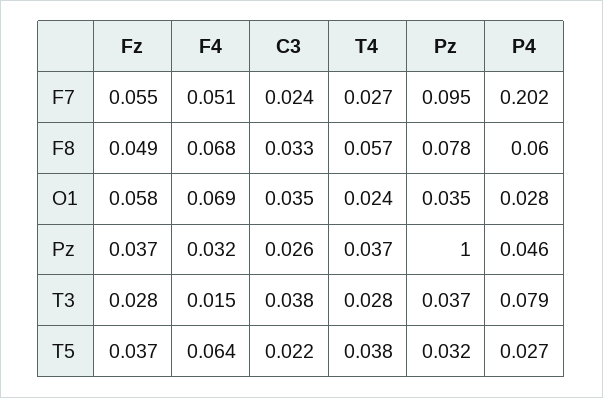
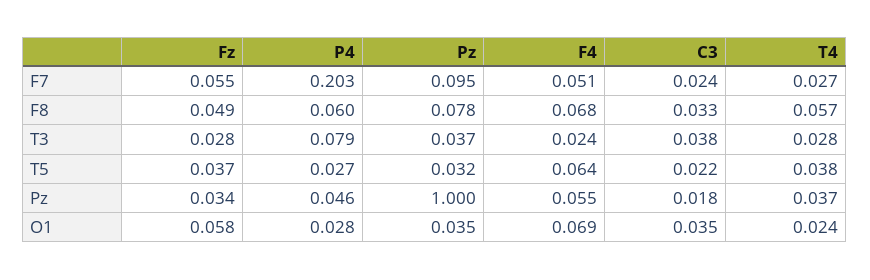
P4, F7: 0.202 -> 0.203
Fz, Pz: 0.037 -> 0.034
F4, Pz: 0.032 -> 0.055
C3, Pz: 0.026 -> 0.018
F4, T3: 0.015 -> 0.024

